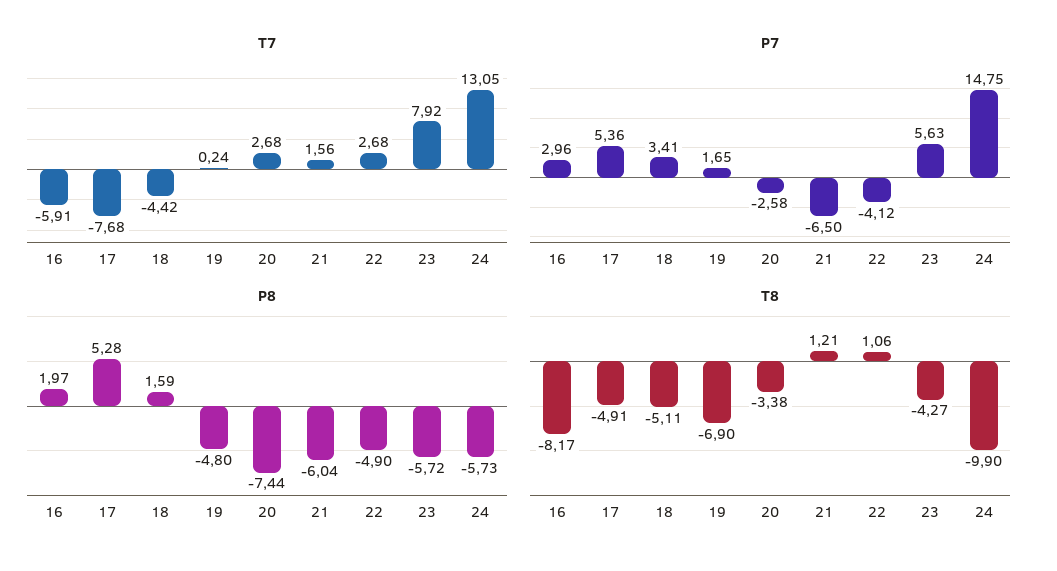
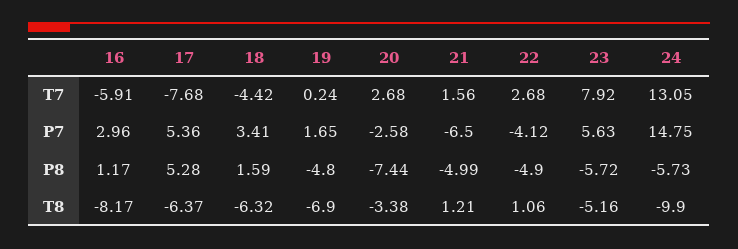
P8, 16: 1.97 -> 1.17
P8, 21: -6.04 -> -4.99
T8, 17: -4.91 -> -6.37
T8, 18: -5.11 -> -6.32
T8, 23: -4.27 -> -5.16

